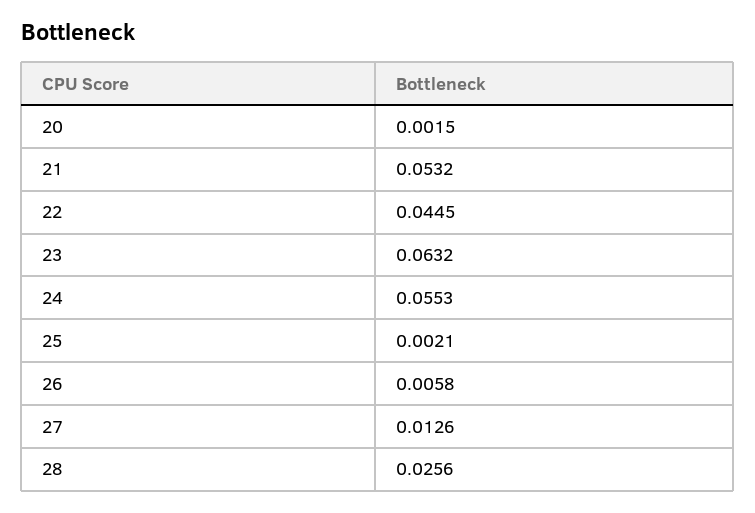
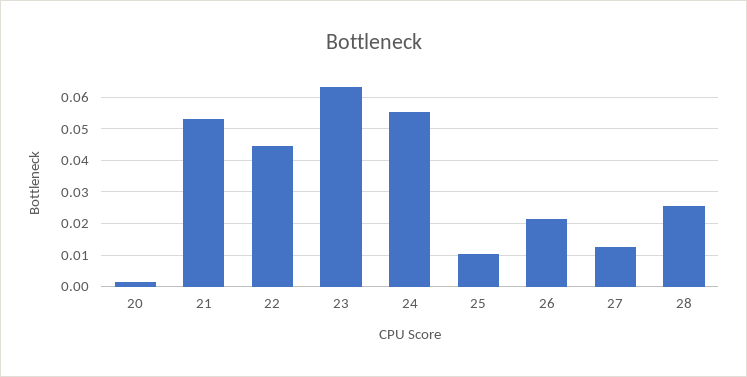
25: 0.0021 -> 0.01
26: 0.0058 -> 0.022

